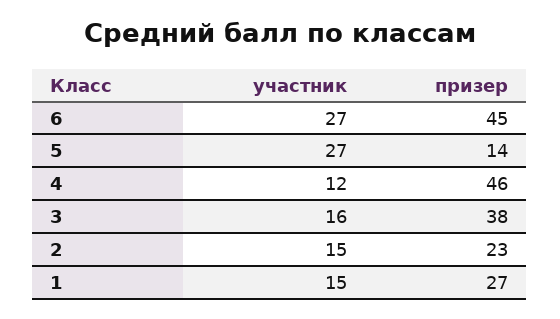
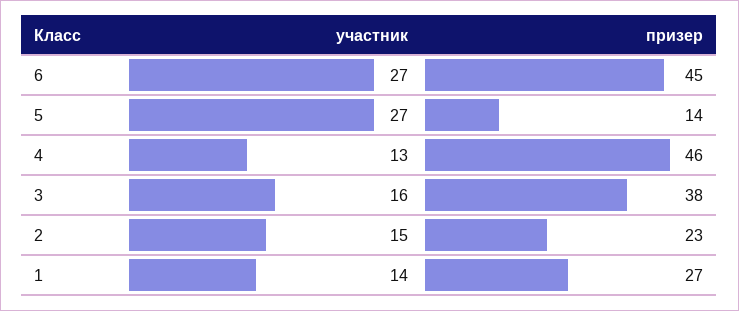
участник, 4: 12 -> 13
участник, 1: 15 -> 14

